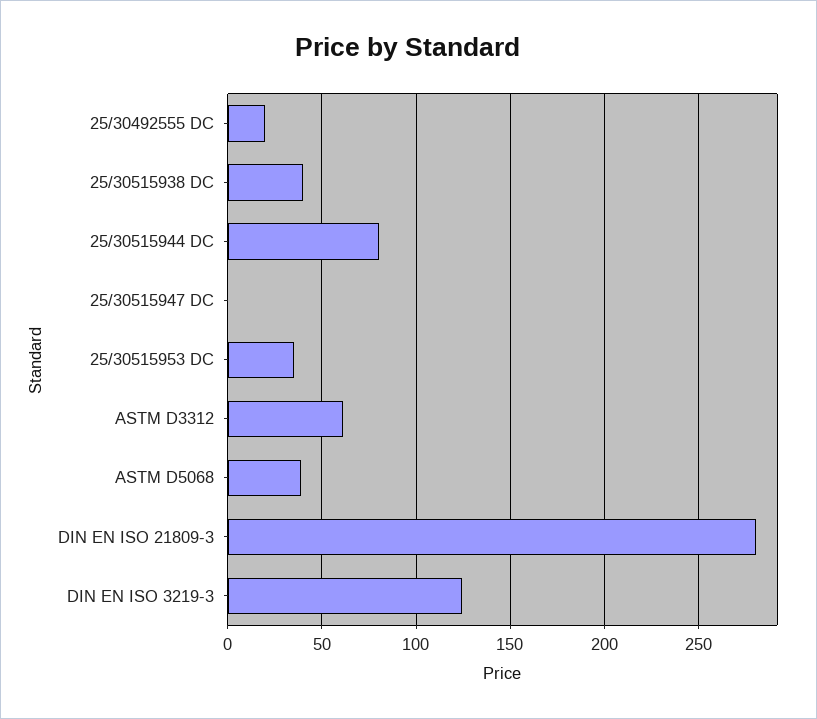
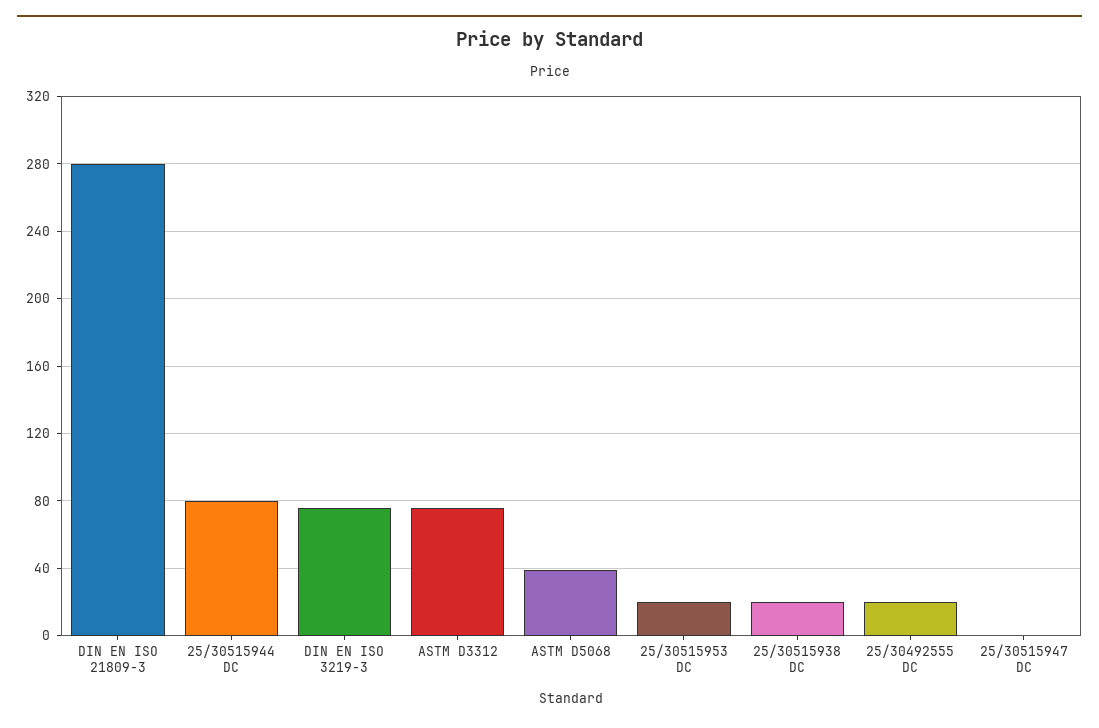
25/30515938 DC: 40 -> 20
25/30515953 DC: 35 -> 20
ASTM D3312: 60 -> 75
DIN EN ISO 3219-3: 125 -> 75

